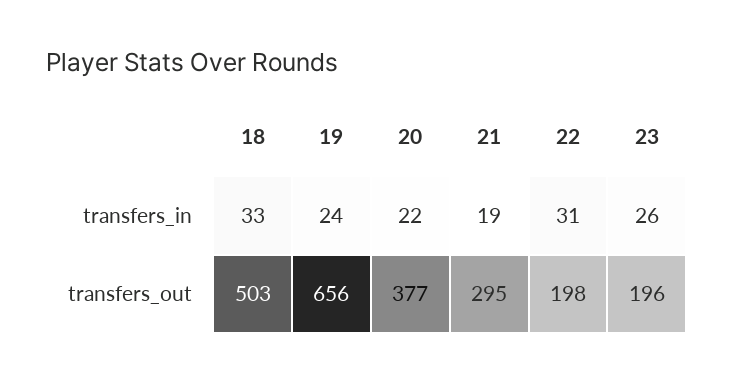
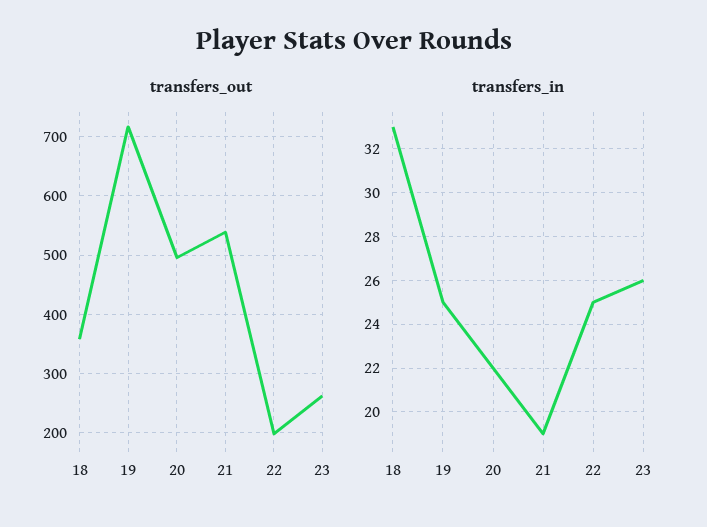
transfers_in, 19: 24 -> 25
transfers_in, 22: 31 -> 25
transfers_out, 18: 503 -> 360
transfers_out, 19: 656 -> 720
transfers_out, 20: 377 -> 500
transfers_out, 21: 295 -> 540
transfers_out, 23: 196 -> 260

